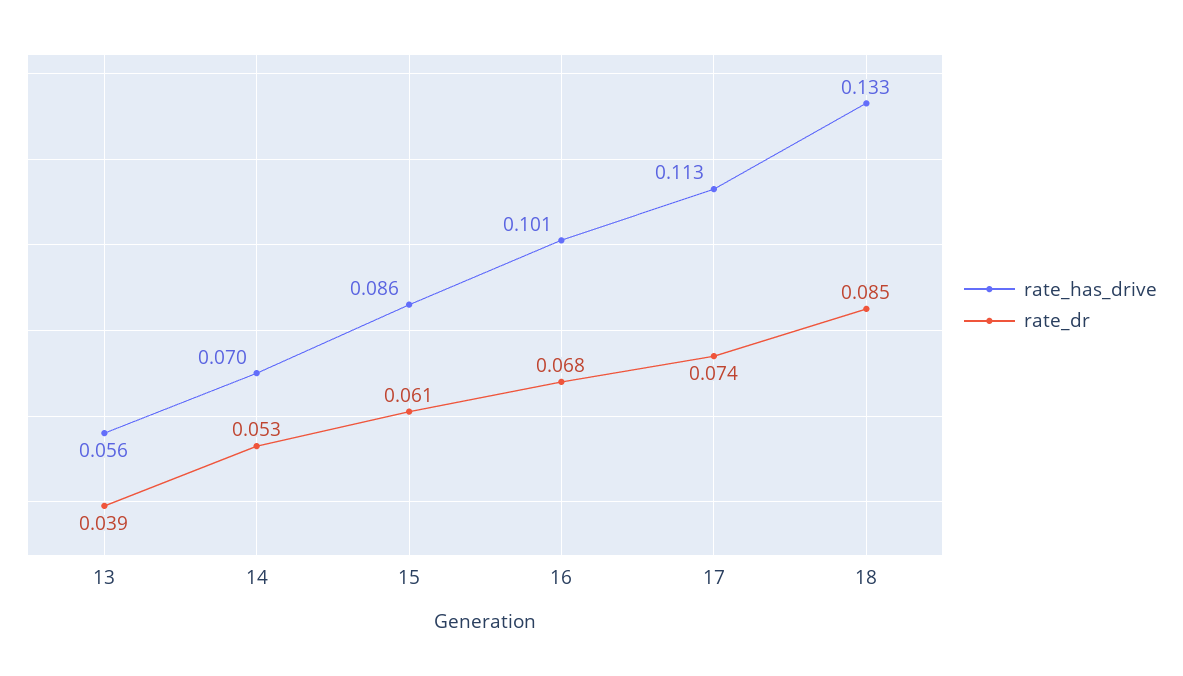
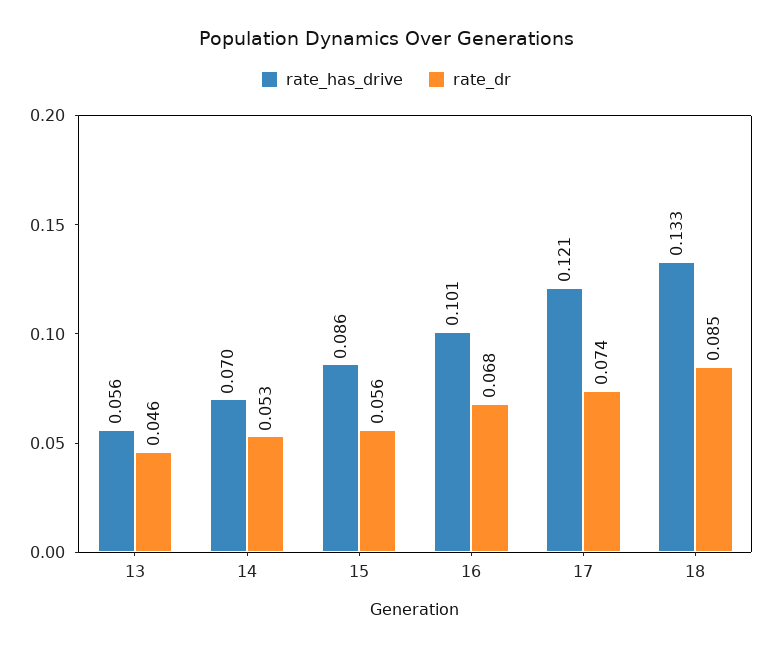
rate_dr, 13: 0.039 -> 0.046
rate_dr, 15: 0.061 -> 0.056
rate_has_drive, 17: 0.113 -> 0.121

